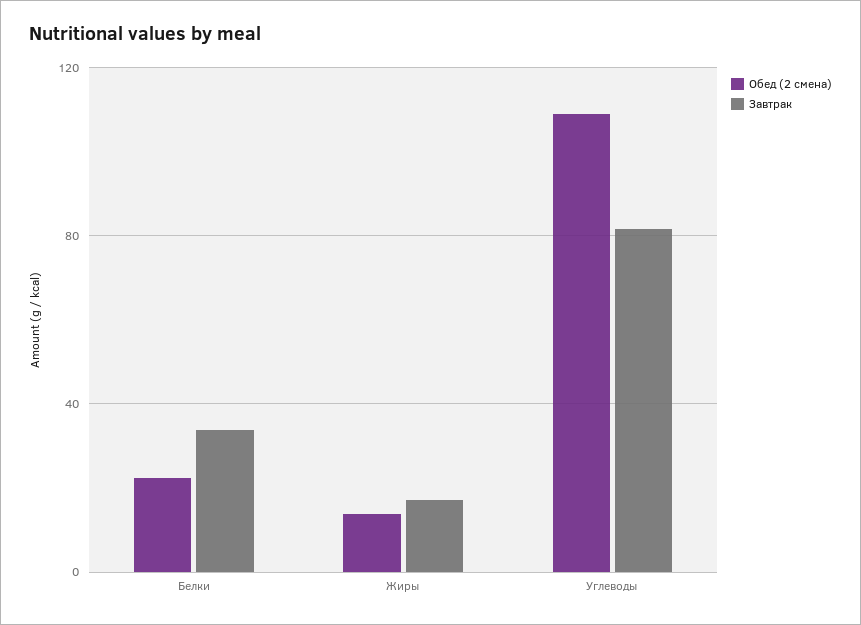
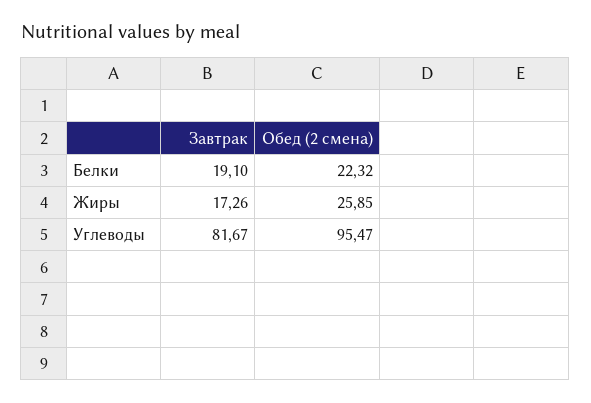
Завтрак, Белки: 35 -> 19.1
Обед (2 смена), Жиры: 15 -> 25.85
Обед (2 смена), Углеводы: 110 -> 95.47

